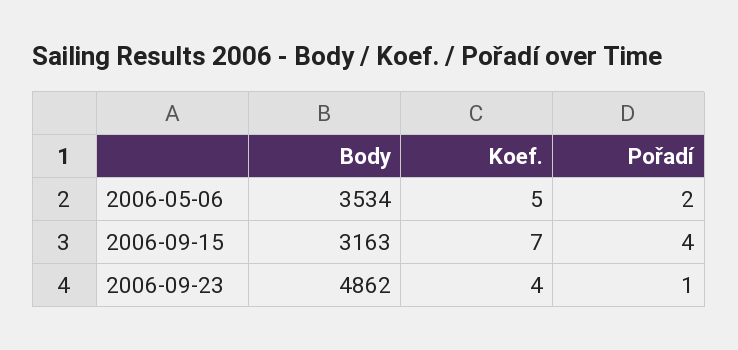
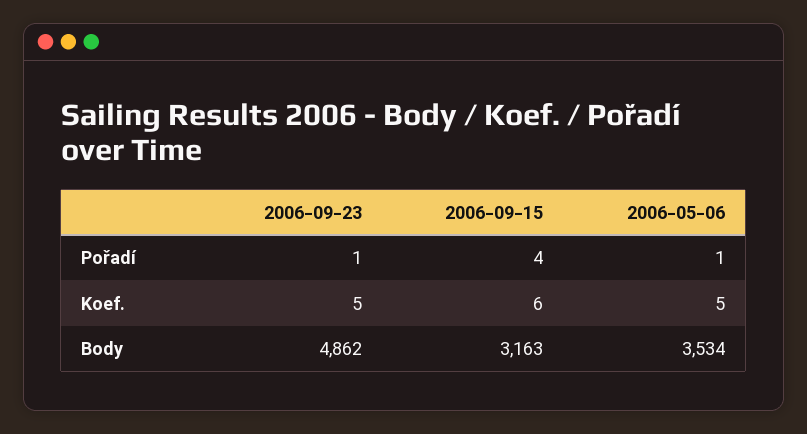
Pořadí, 2006-05-06: 2 -> 1
Koef., 2006-09-15: 7 -> 6
Koef., 2006-09-23: 4 -> 5

